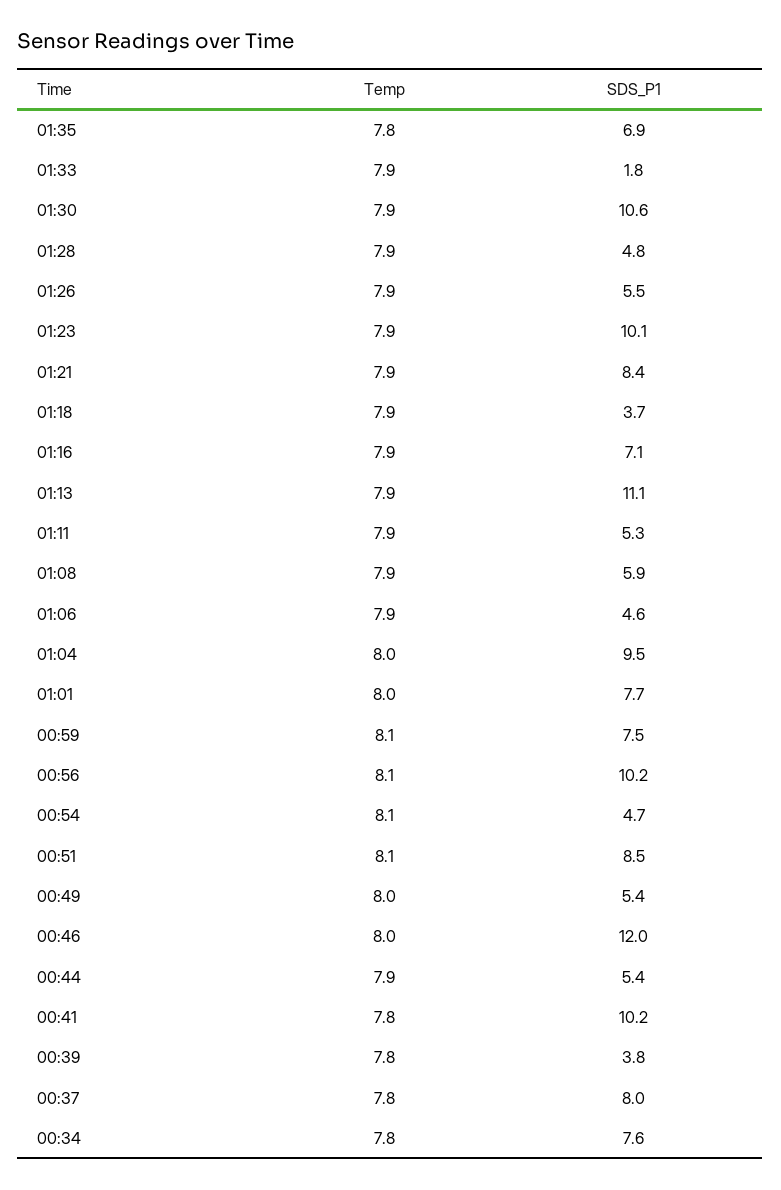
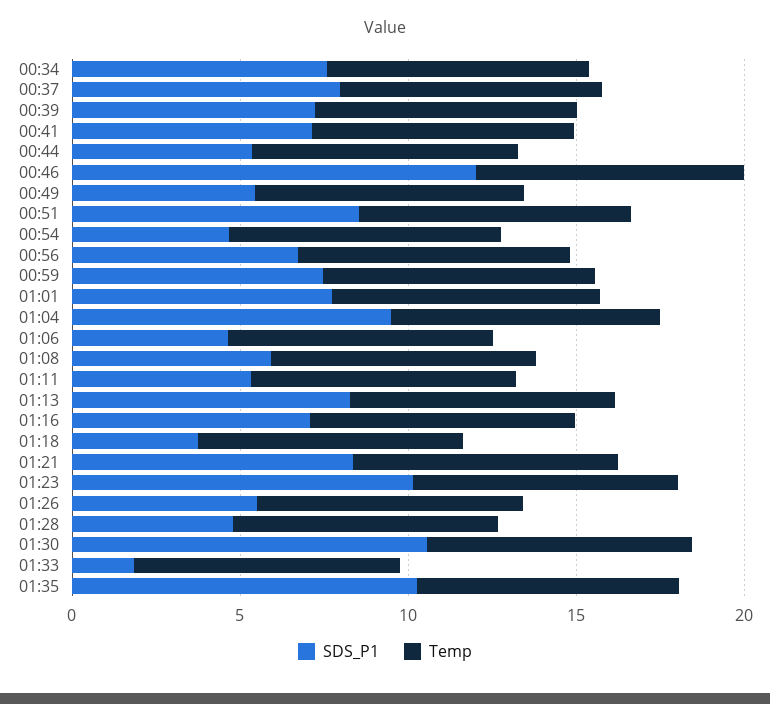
SDS_P1, 01:35: 6.9 -> 10
SDS_P1, 01:13: 11.1 -> 8
SDS_P1, 00:56: 10.2 -> 7
SDS_P1, 00:41: 10.2 -> 7
SDS_P1, 00:39: 3.8 -> 7

